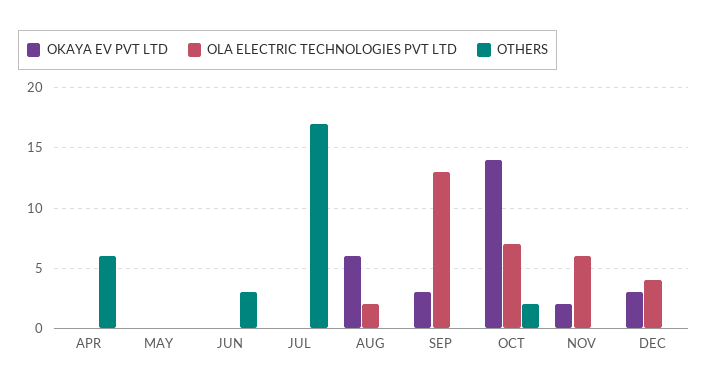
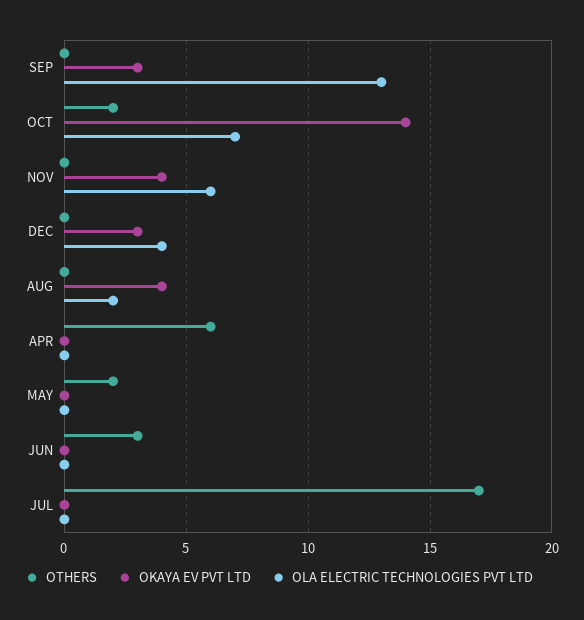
OTHERS, MAY: 0 -> 2
OKAYA EV PVT LTD, AUG: 6 -> 4
OKAYA EV PVT LTD, NOV: 2 -> 4

